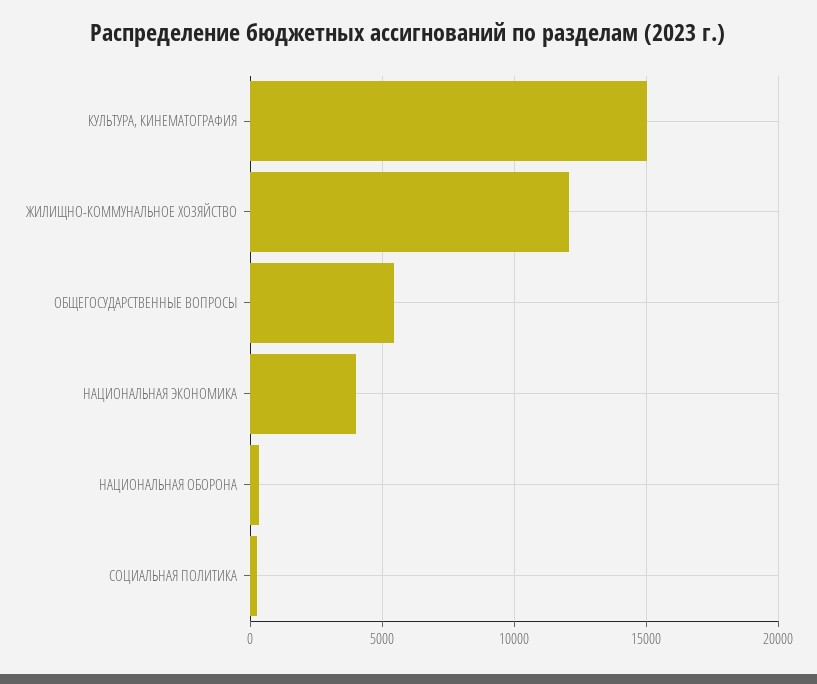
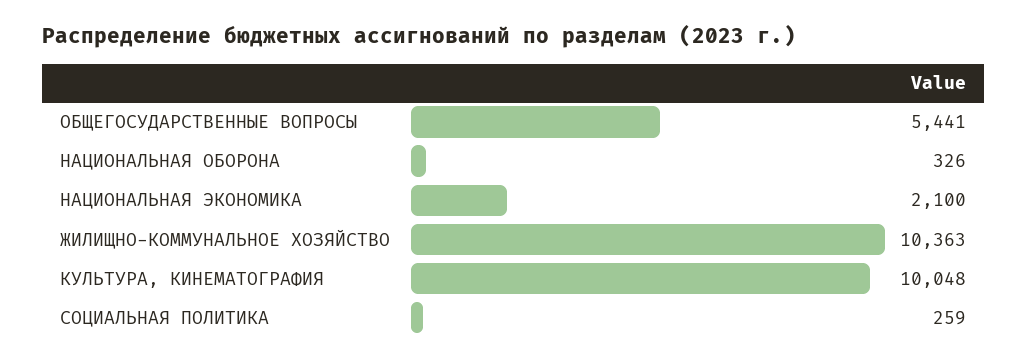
КУЛЬТУРА, КИНЕМАТОГРАФИЯ: 15000 -> 10048
ЖИЛИЩНО-КОММУНАЛЬНОЕ ХОЗЯЙСТВО: 12000 -> 10363
НАЦИОНАЛЬНАЯ ЭКОНОМИКА: 4000 -> 2100

